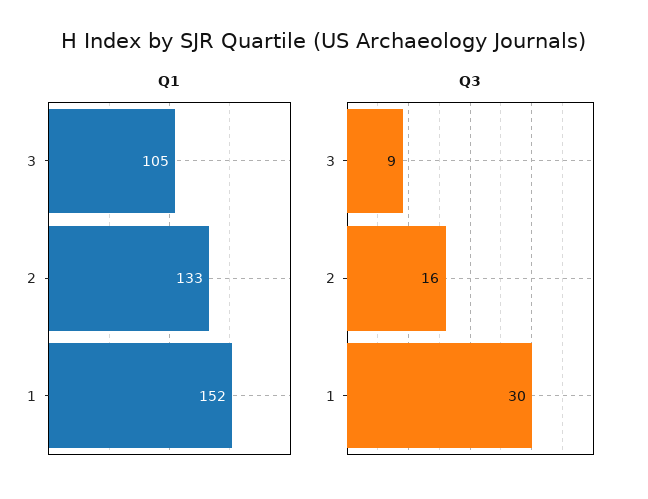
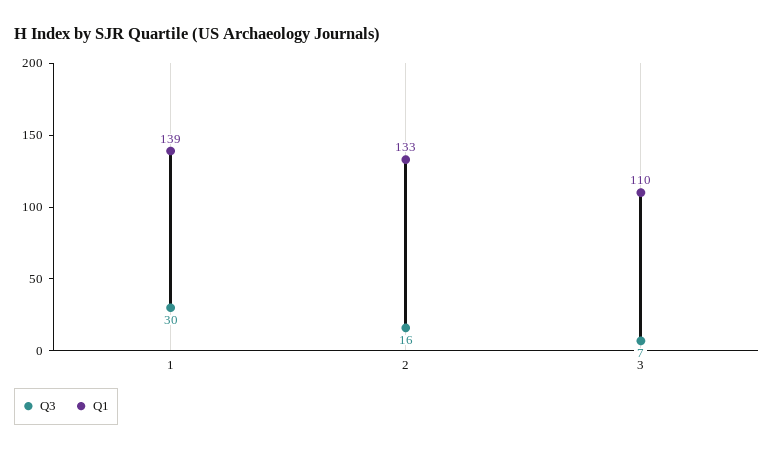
Q1, 3: 105 -> 110
Q1, 1: 152 -> 139
Q3, 3: 9 -> 7

